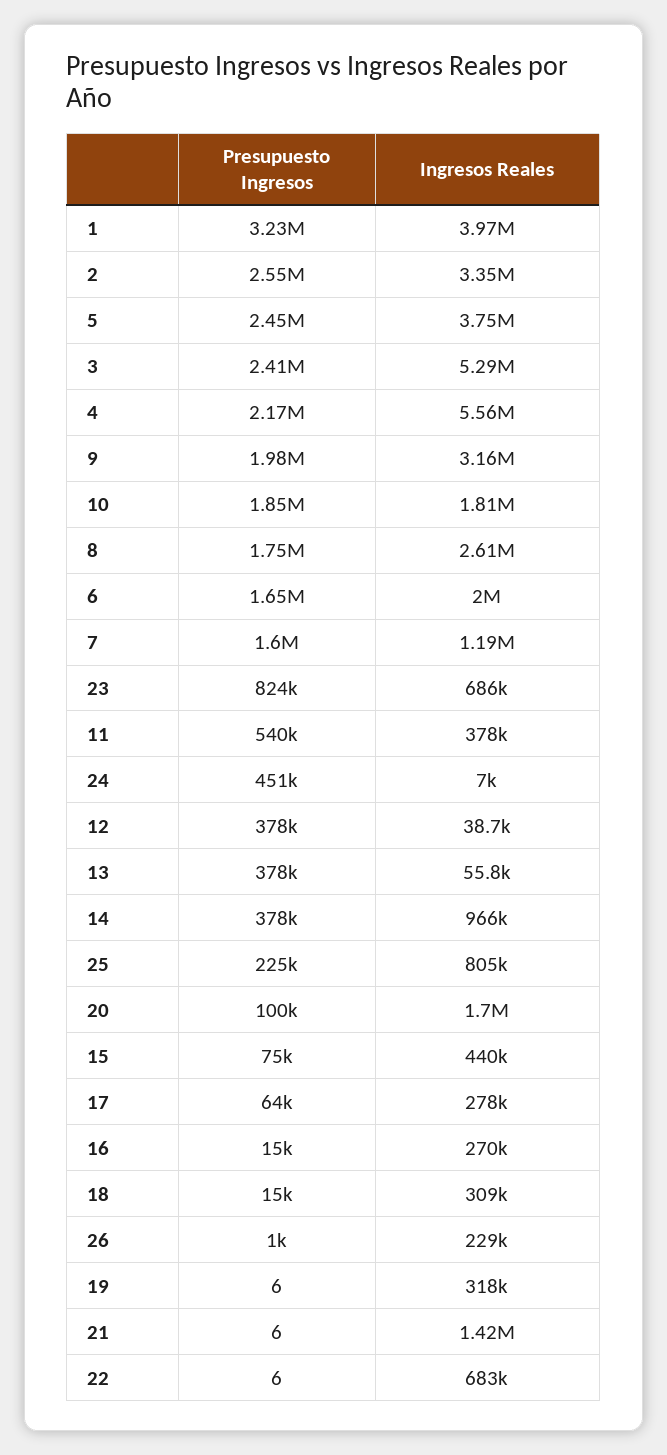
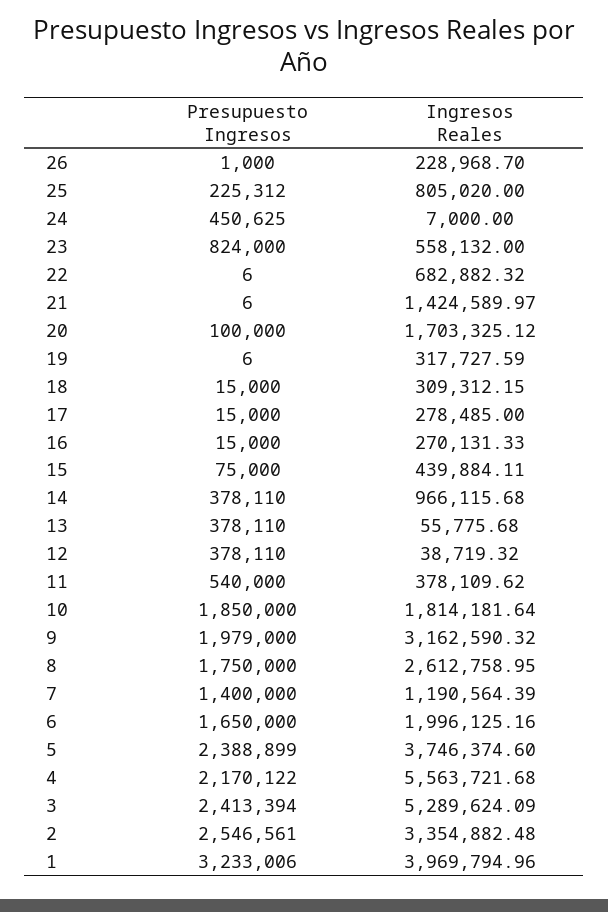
Presupuesto Ingresos, 5: 2450000 -> 2388899
Presupuesto Ingresos, 7: 1600000 -> 1400000
Ingresos Reales, 23: 686000 -> 558132
Presupuesto Ingresos, 17: 64000 -> 15000

